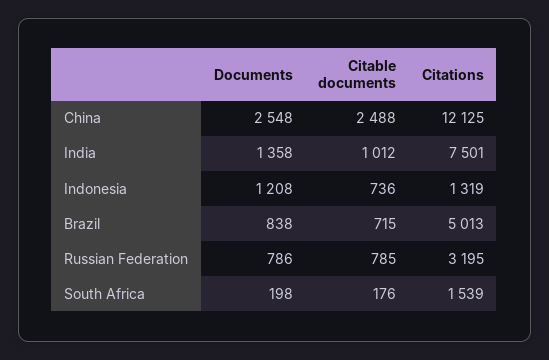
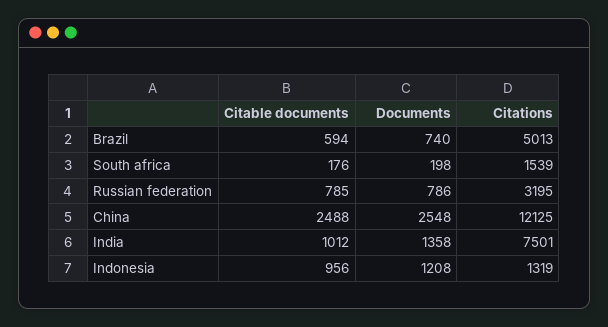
Citable documents, Indonesia: 736 -> 956
Documents, Brazil: 838 -> 740
Citable documents, Brazil: 715 -> 594

